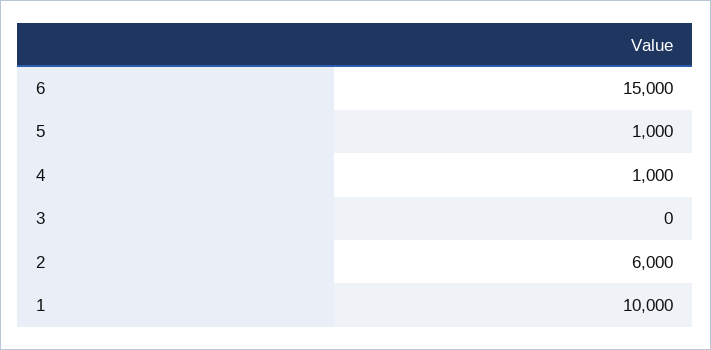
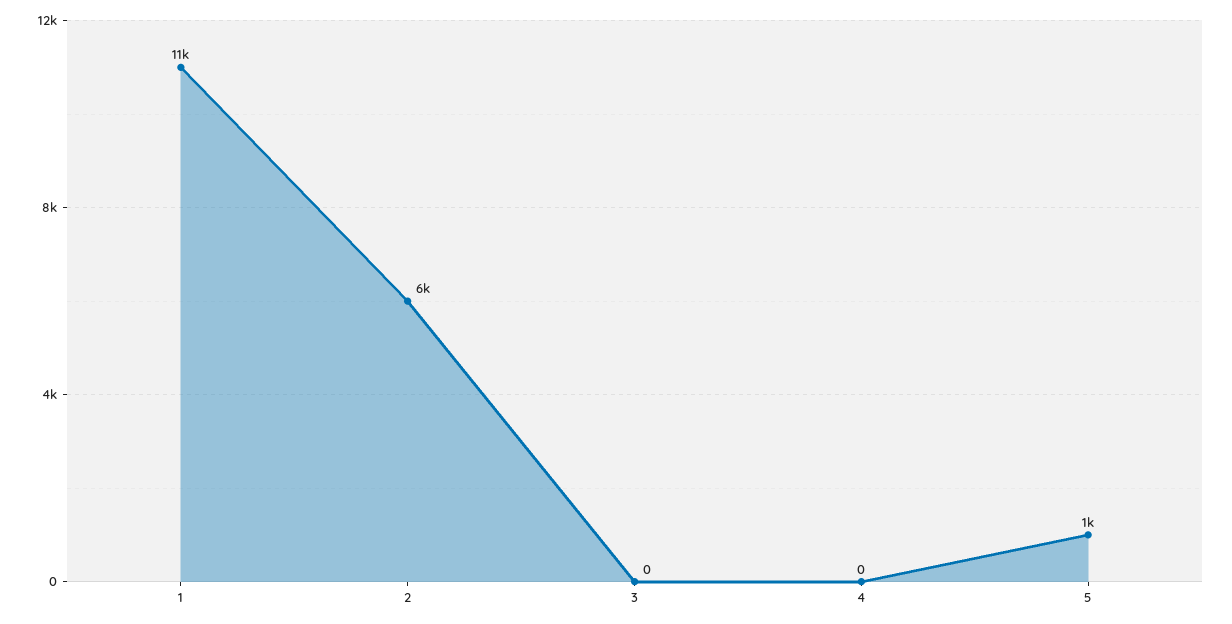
6: 15000 -> none
4: 1000 -> 0
1: 10000 -> 11000

